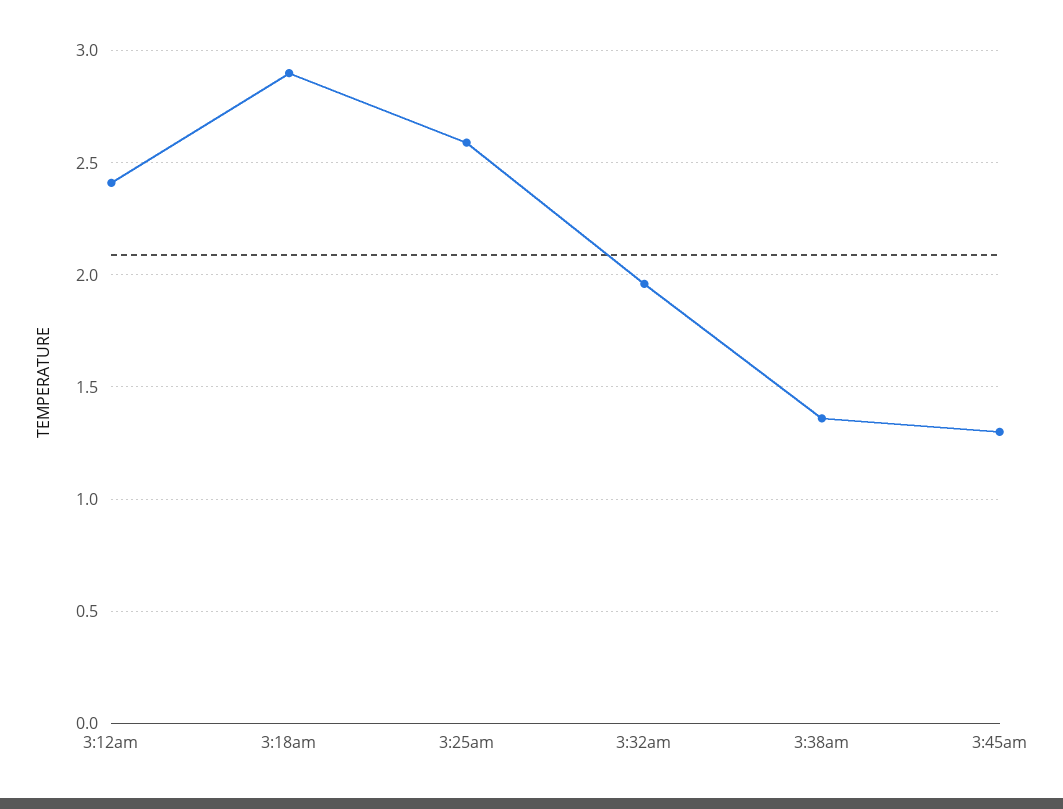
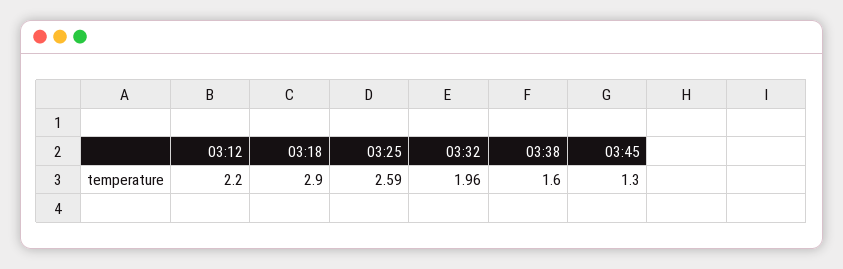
3:12am: 2.4 -> 2.2
3:38am: 1.35 -> 1.6

